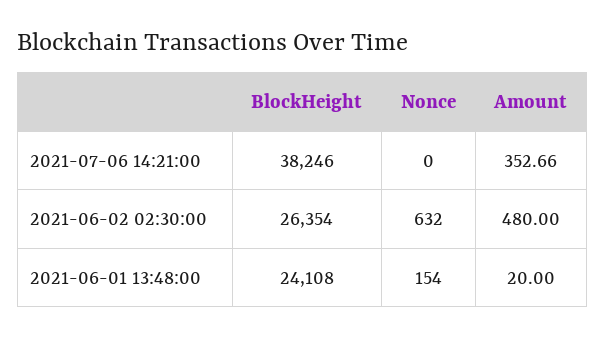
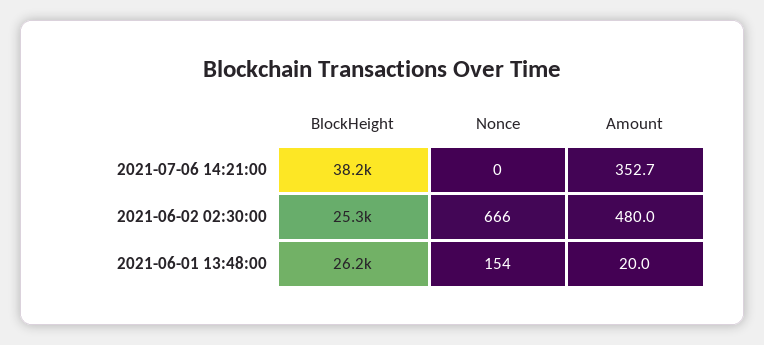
BlockHeight, 2021-06-02 02:30:00: 26354 -> 25300
Nonce, 2021-06-02 02:30:00: 632 -> 666
BlockHeight, 2021-06-01 13:48:00: 24108 -> 26200

